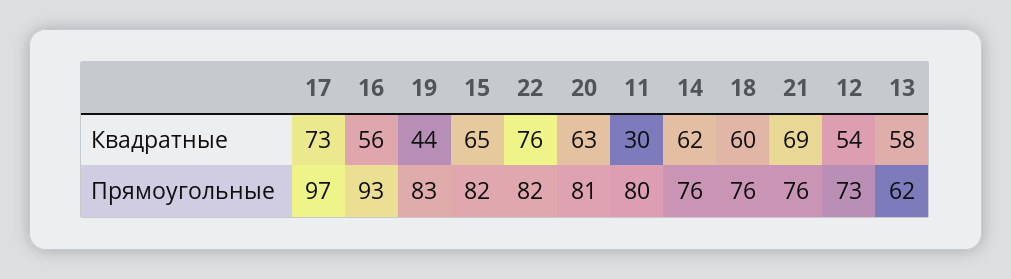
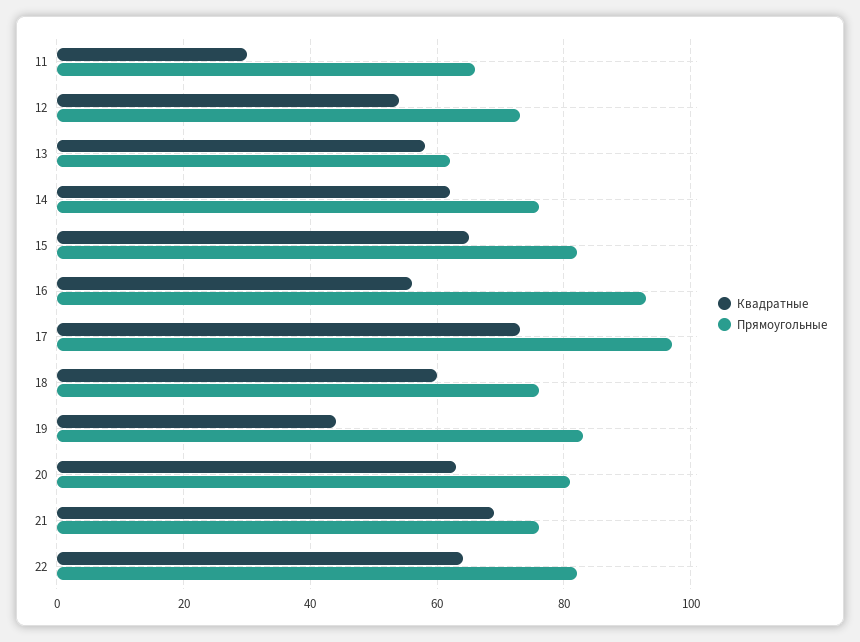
Квадратные, 22: 76 -> 65
Прямоугольные, 11: 80 -> 65

